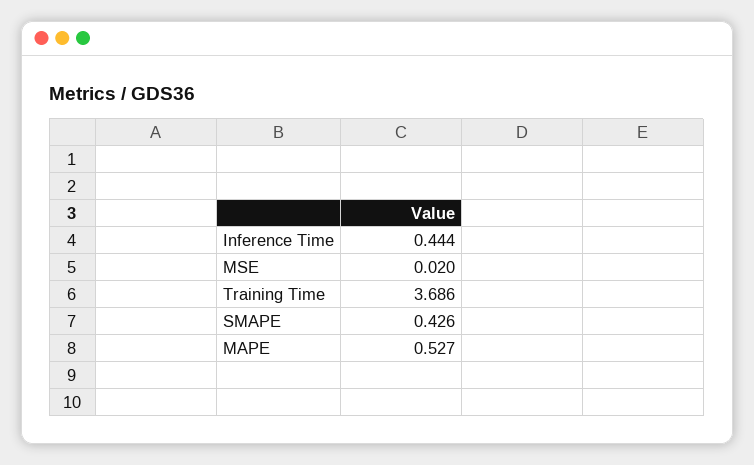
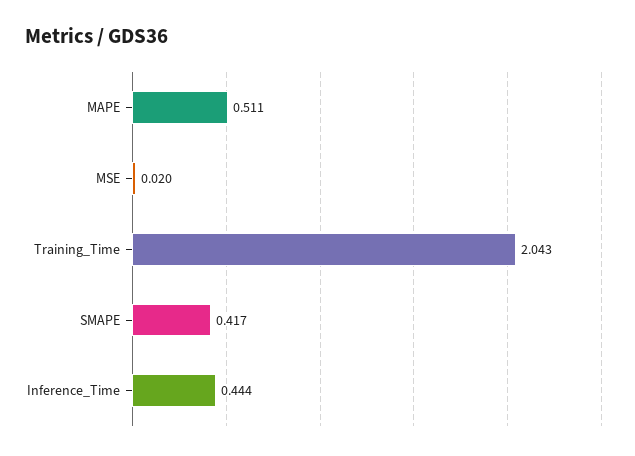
Training Time: 3.686 -> 2.043
SMAPE: 0.426 -> 0.417
MAPE: 0.527 -> 0.511

